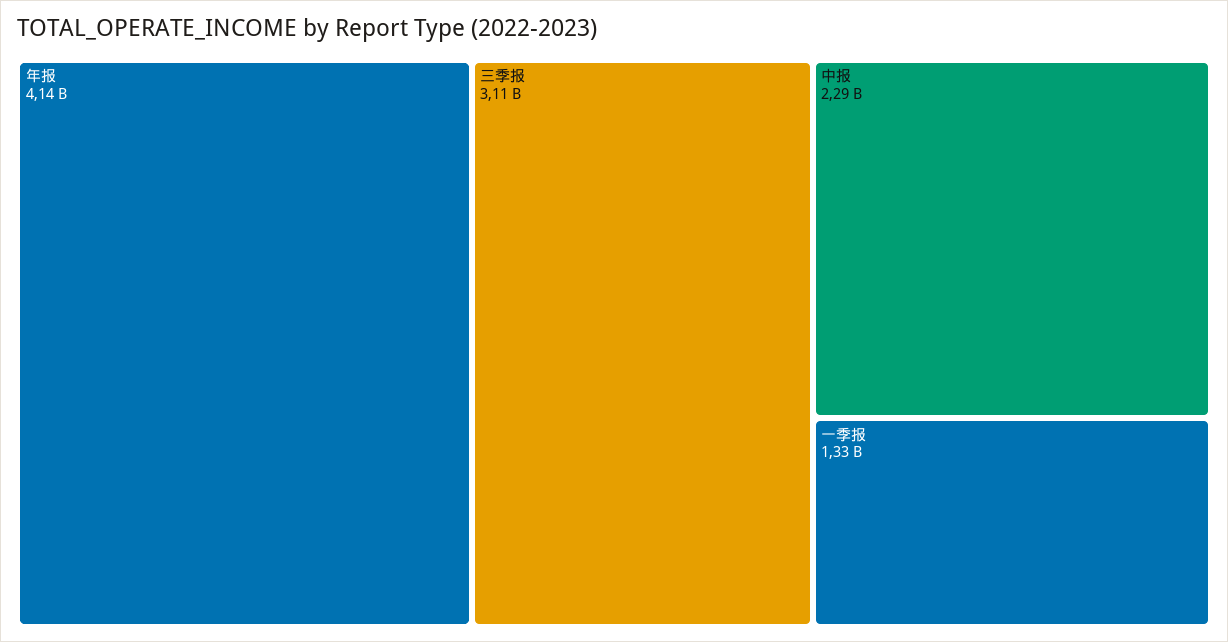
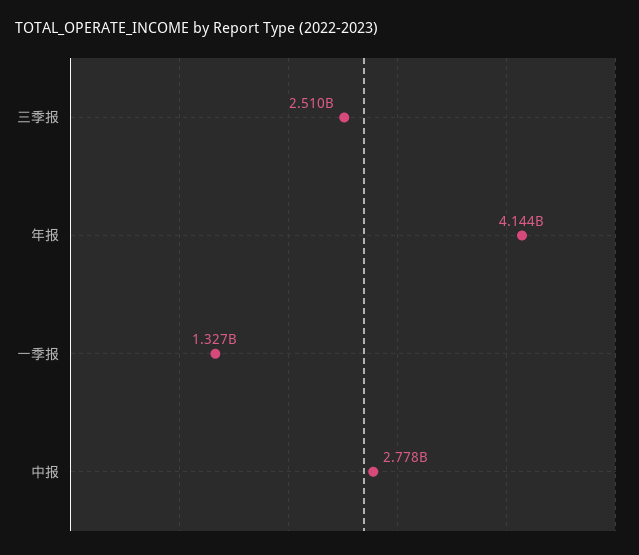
三季报: 3110000000 -> 2510000000
中报: 2290000000 -> 2778000000

